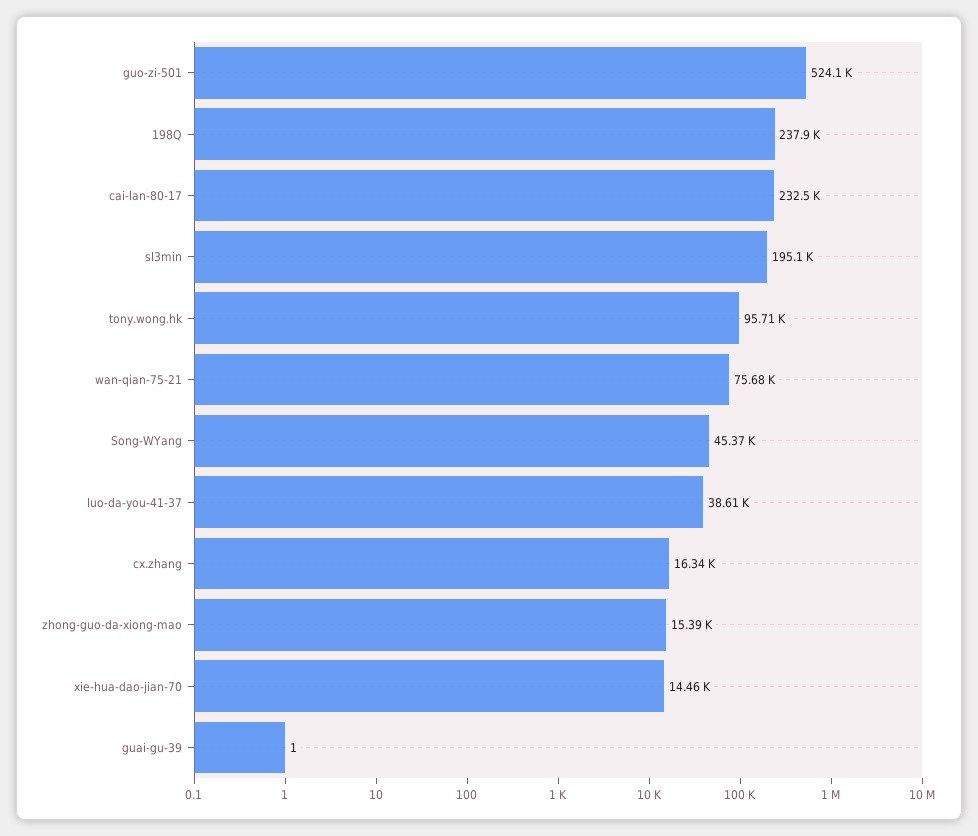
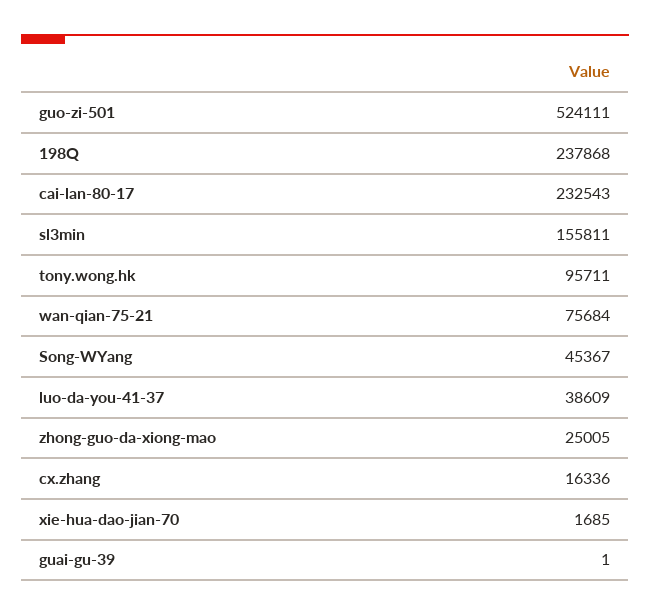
sl3min: 195100 -> 155811
zhong-guo-da-xiong-mao: 15390 -> 25005
xie-hua-dao-jian-70: 14460 -> 1685

